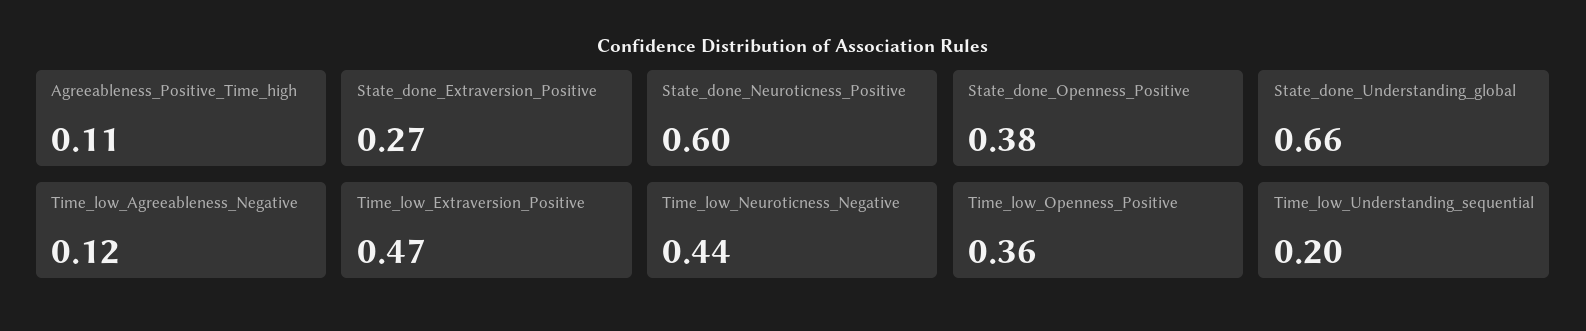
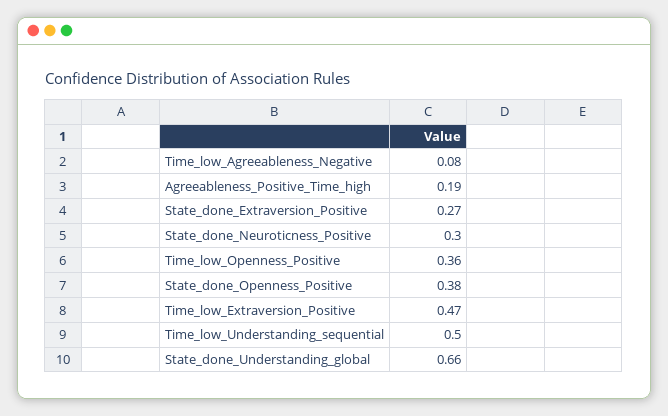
Agreeableness_Positive_Time_high: 0.11 -> 0.19
State_done_Neuroticness_Positive: 0.6 -> 0.3
Time_low_Agreeableness_Negative: 0.12 -> 0.08
Time_low_Neuroticness_Negative: 0.44 -> none
Time_low_Understanding_sequential: 0.2 -> 0.5

